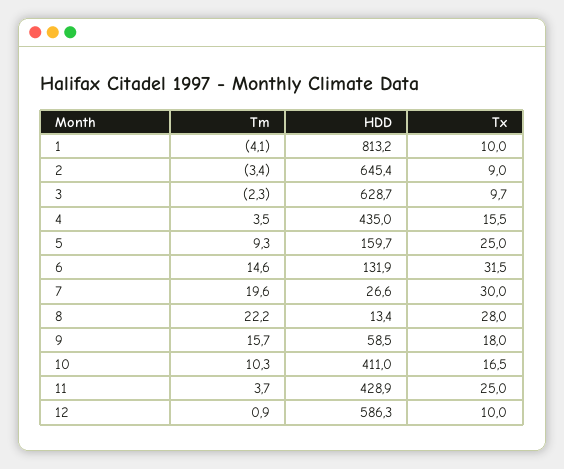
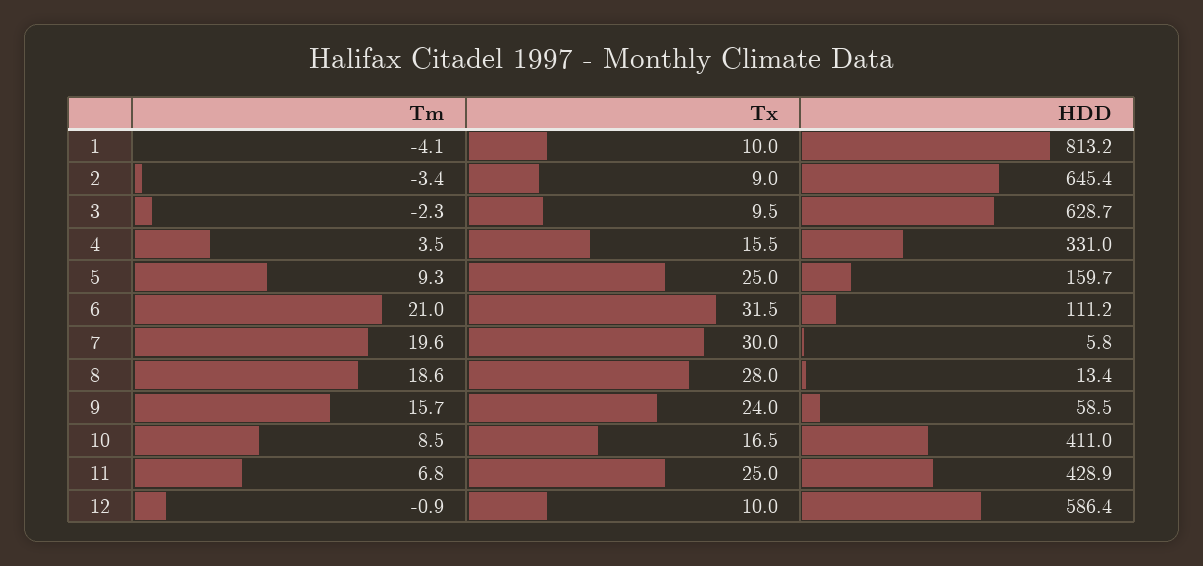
Tx, 3: 9.7 -> 9.5
HDD, 4: 435 -> 331
Tm, 6: 14.6 -> 21
HDD, 6: 131.9 -> 111.2
HDD, 7: 26.6 -> 5.8
Tm, 8: 22.2 -> 18.6
Tx, 9: 18 -> 24
Tm, 10: 10.3 -> 8.5
Tm, 11: 3.7 -> 6.8
Tm, 12: 0.9 -> -0.9
HDD, 12: 586.3 -> 586.4

